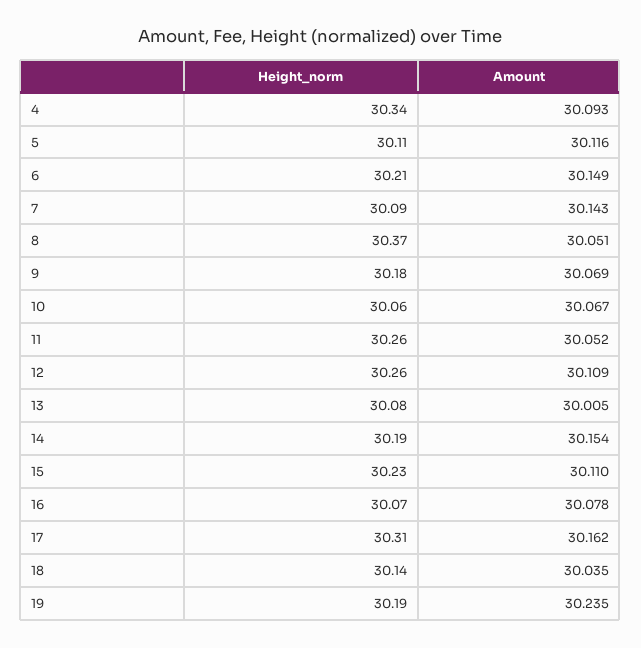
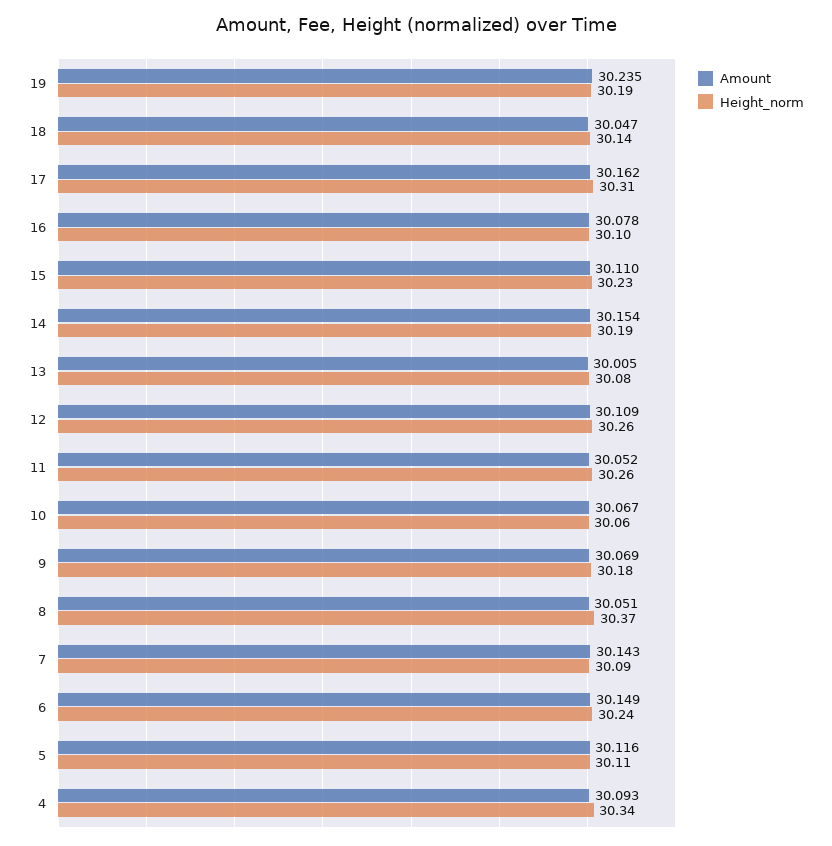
Height_norm, 6: 30.21 -> 30.24
Height_norm, 16: 30.07 -> 30.1
Amount, 18: 30.035 -> 30.047

